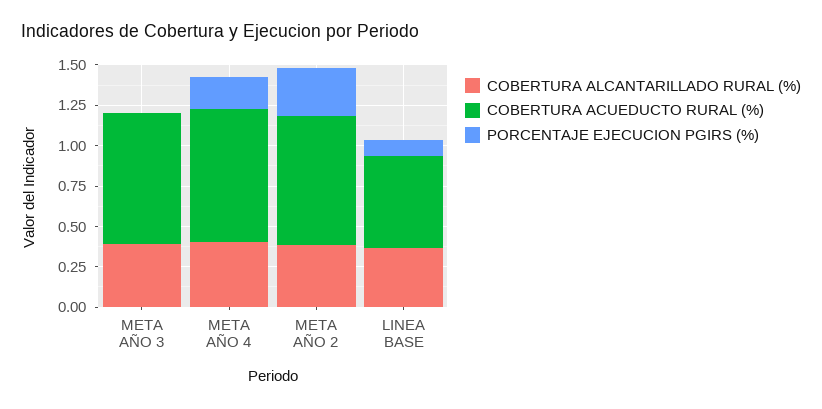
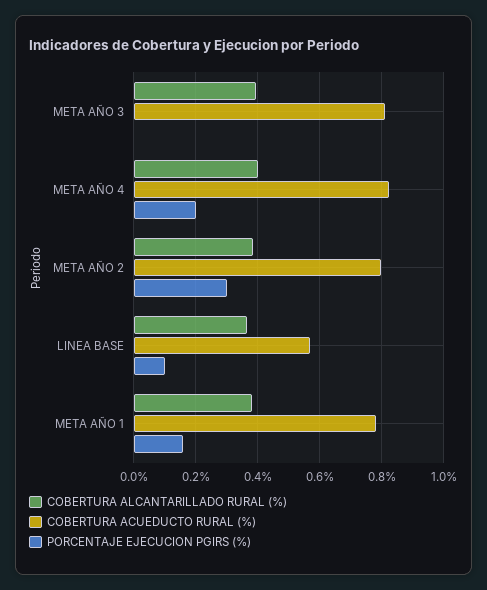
COBERTURA ALCANTARILLADO RURAL (%), META AÑO 1: none -> 0.38
COBERTURA ACUEDUCTO RURAL (%), META AÑO 1: none -> 0.78
PORCENTAJE EJECUCION PGIRS (%), META AÑO 1: none -> 0.16

